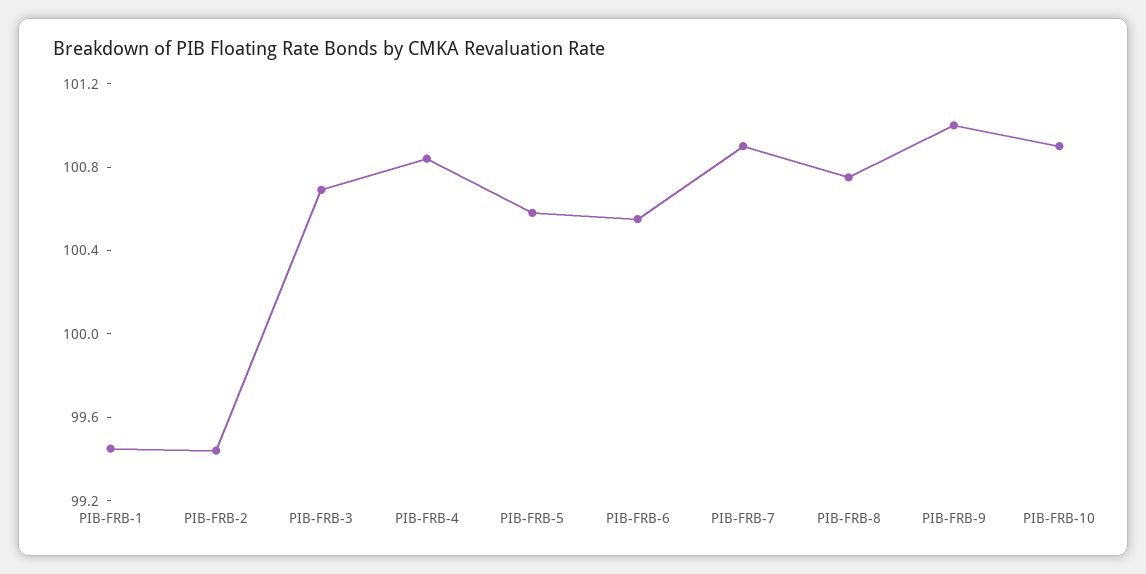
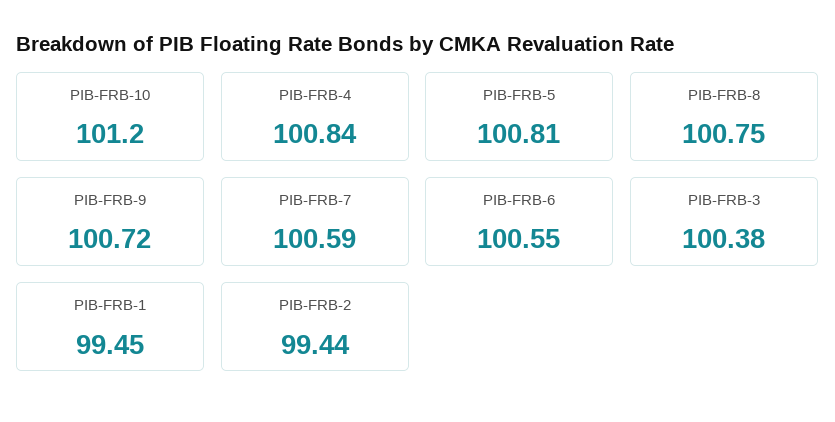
PIB-FRB-3: 100.7 -> 100.38
PIB-FRB-5: 100.6 -> 100.81
PIB-FRB-7: 100.9 -> 100.59
PIB-FRB-9: 101 -> 100.72
PIB-FRB-10: 100.9 -> 101.2

